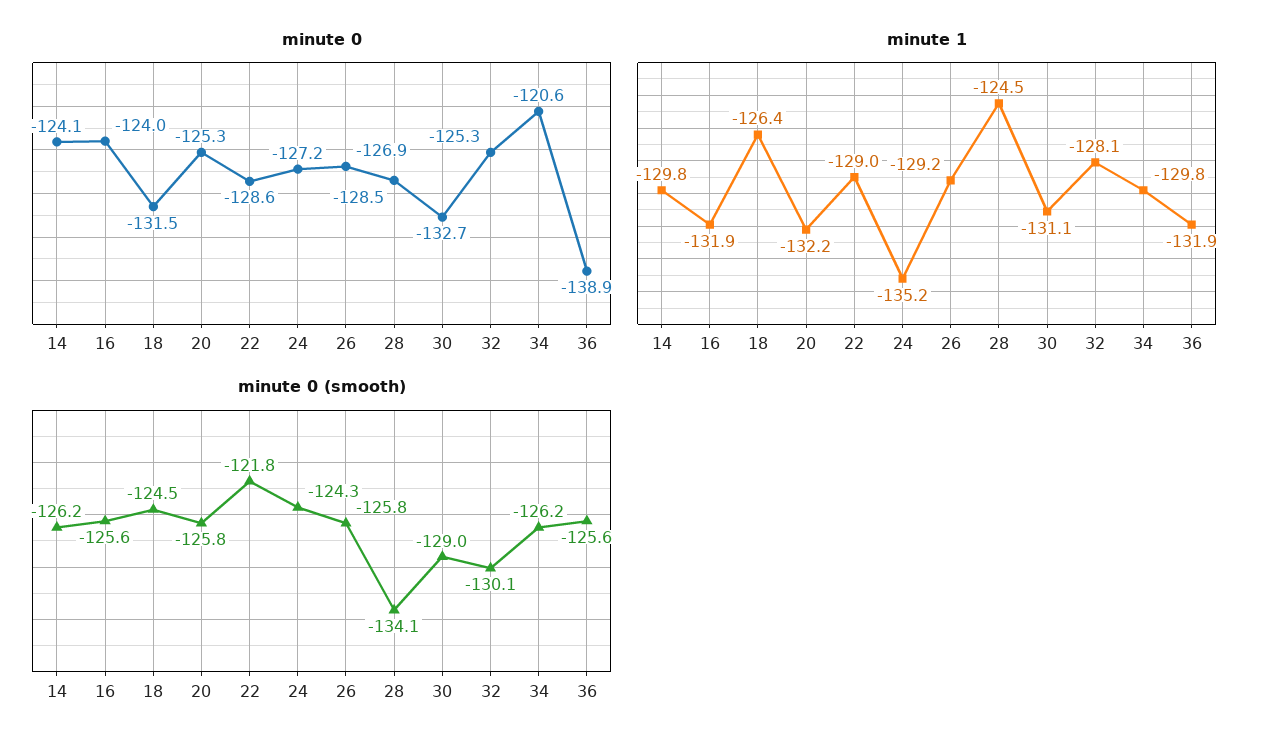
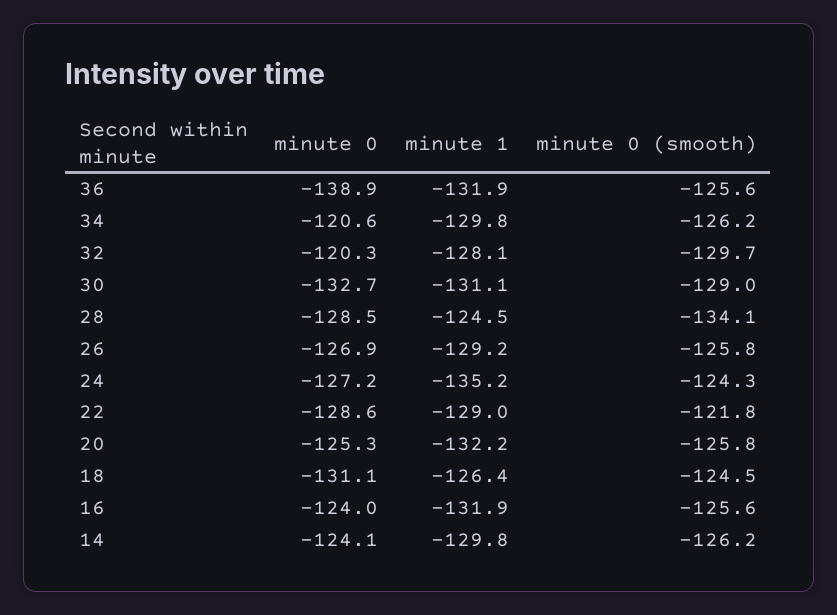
minute 0, 18: -131.5 -> -131.1
minute 0, 32: -125.3 -> -120.3
minute 0 (smooth), 32: -130.1 -> -129.7

